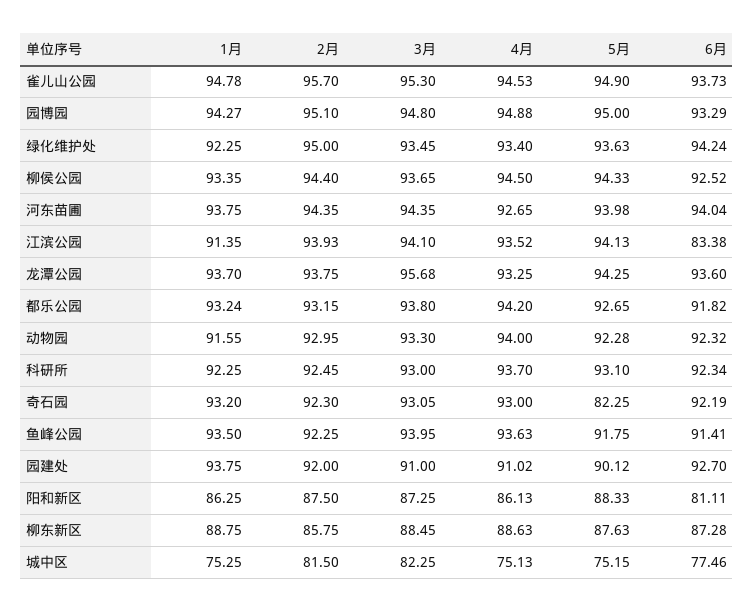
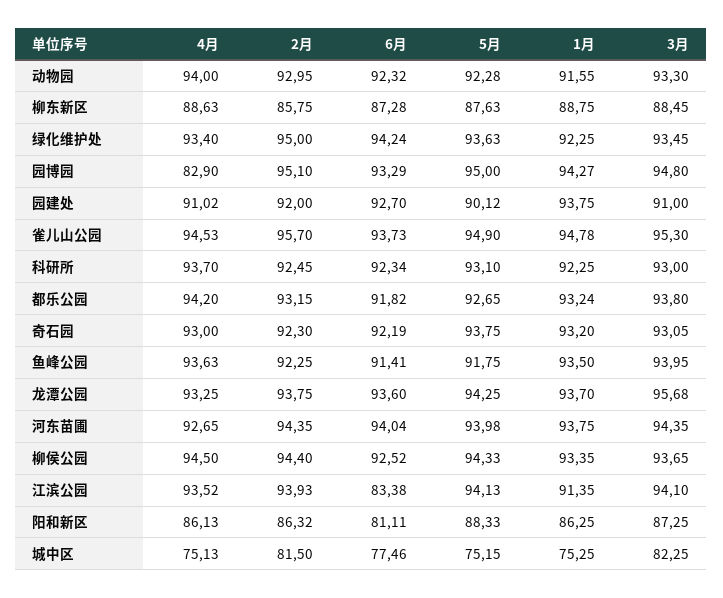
4月, 园博园: 94.88 -> 82.9
5月, 奇石园: 82.25 -> 93.75
2月, 阳和新区: 87.5 -> 86.32

